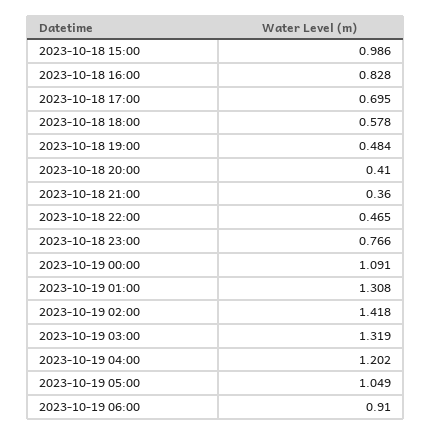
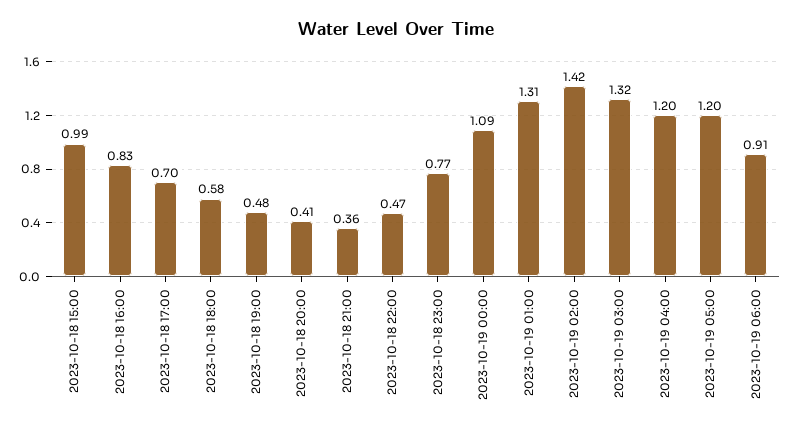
2023-10-19 05:00: 1.049 -> 1.2

